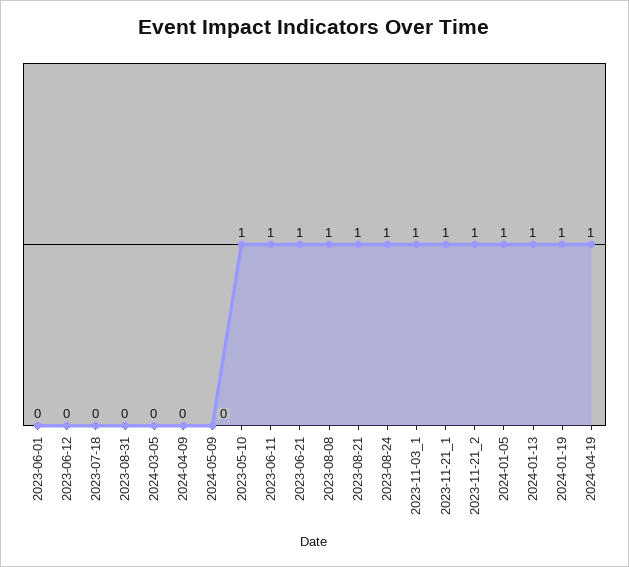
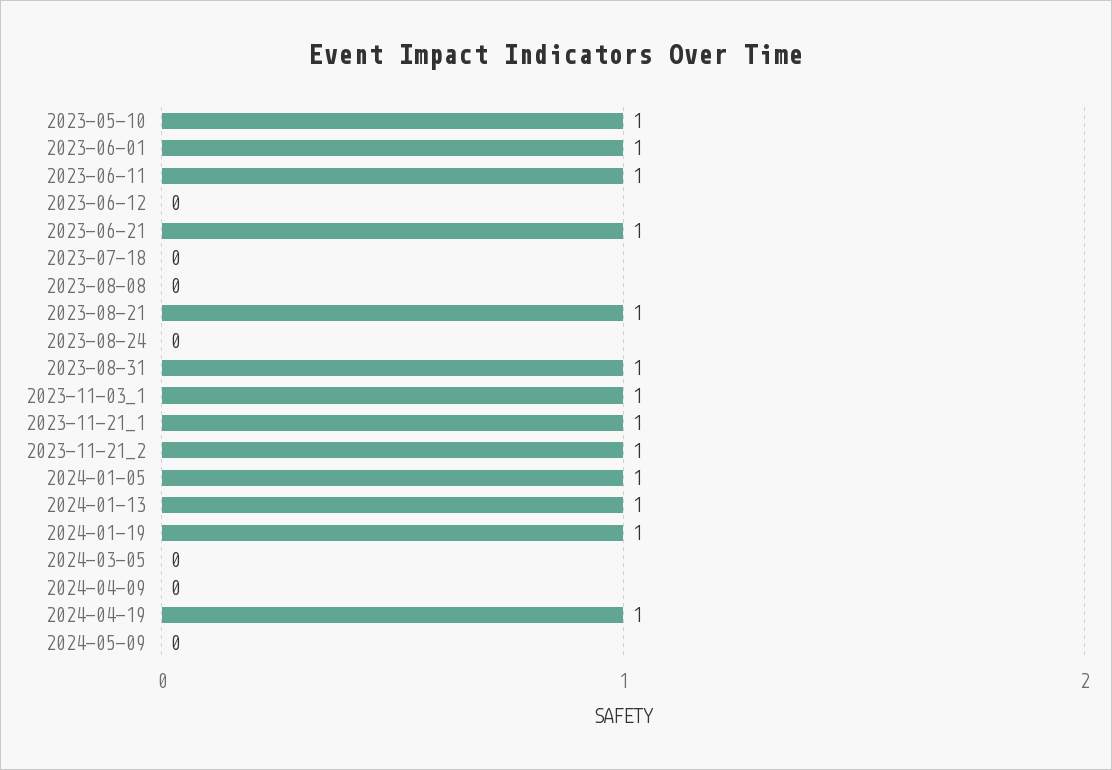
2023-06-01: 0 -> 1
2023-08-31: 0 -> 1
2023-08-08: 1 -> 0
2023-08-24: 1 -> 0

